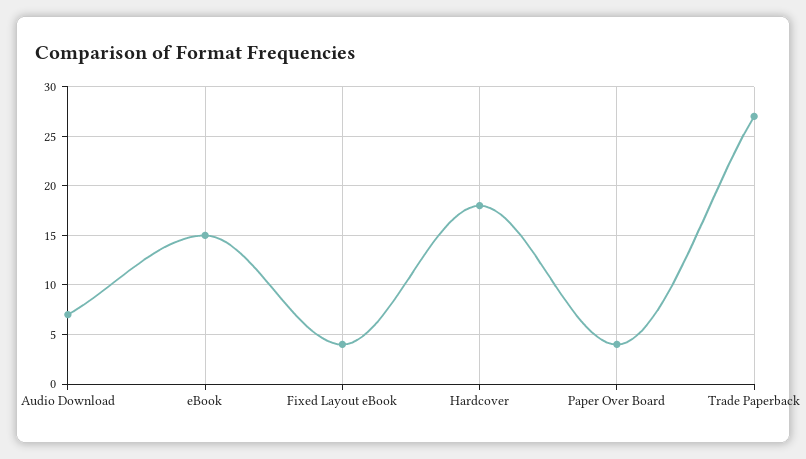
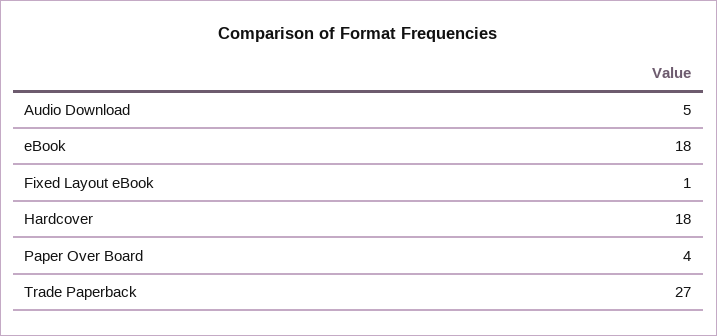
Audio Download: 7 -> 5
eBook: 15 -> 18
Fixed Layout eBook: 4 -> 1

